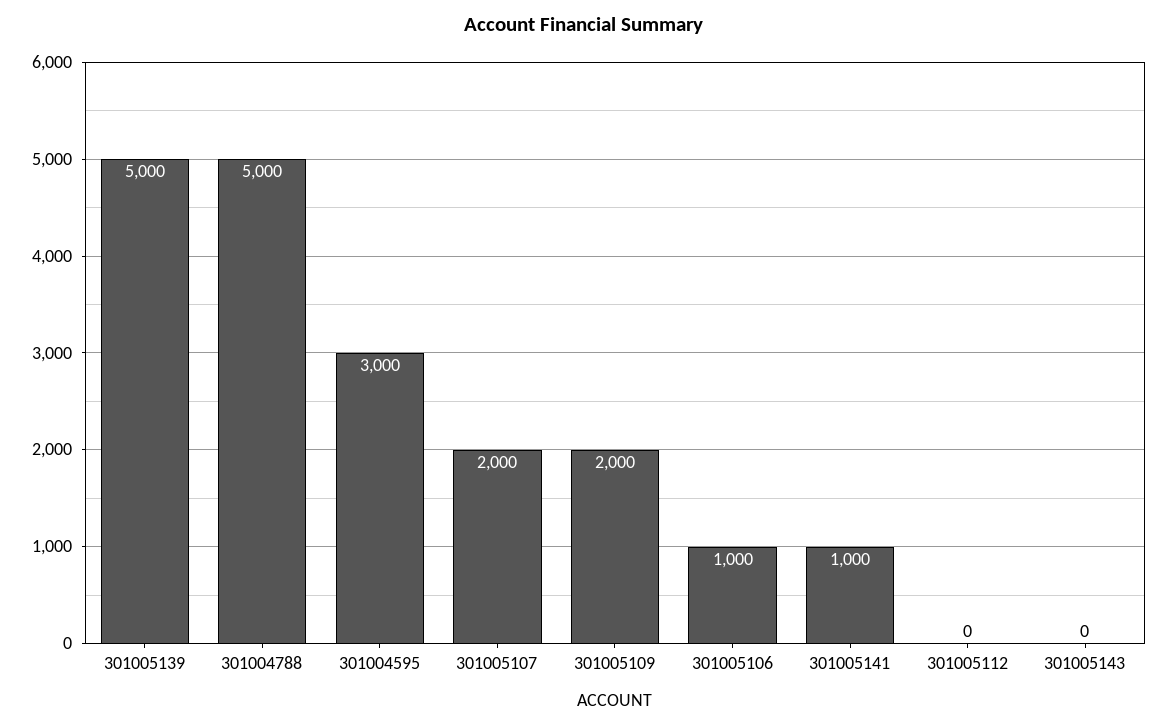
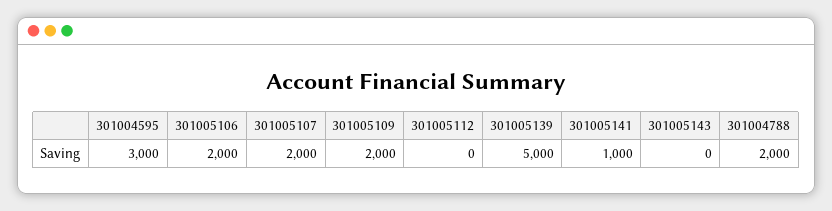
301004788: 5000 -> 2000
301005106: 1000 -> 2000

